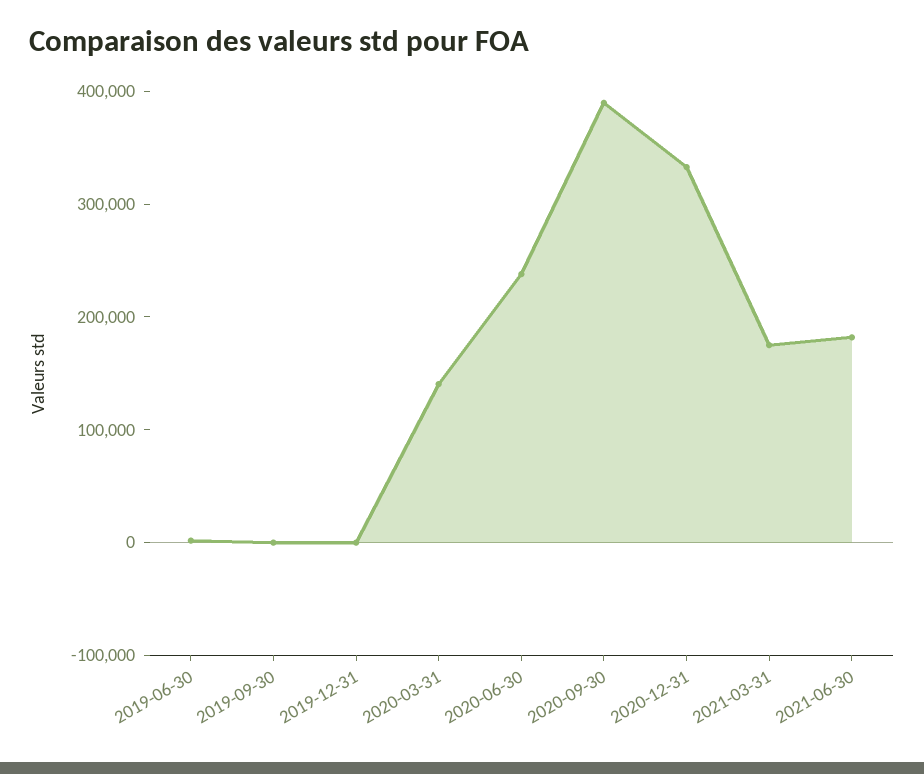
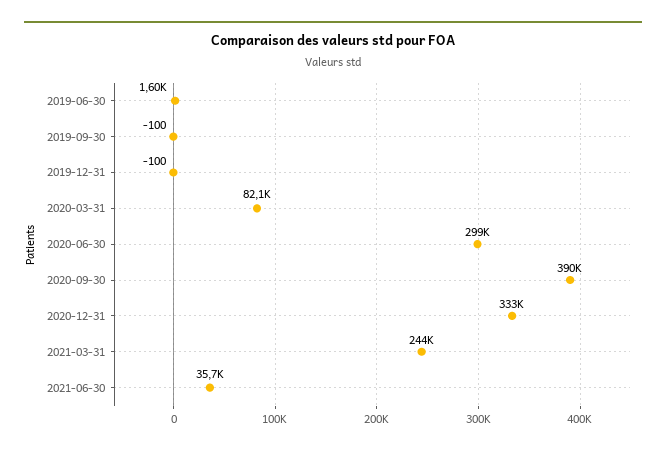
2020-03-31: 140000 -> 82100
2020-06-30: 240000 -> 299000
2021-03-31: 180000 -> 244000
2021-06-30: 180000 -> 35700

